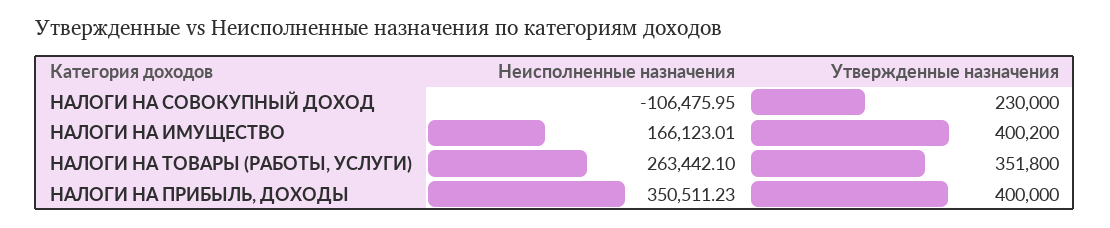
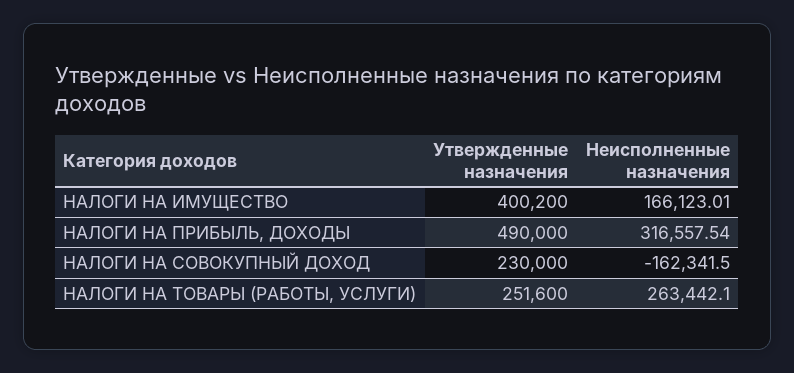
Неисполненные назначения, НАЛОГИ НА СОВОКУПНЫЙ ДОХОД: -106475.95 -> -162341.5
Утвержденные назначения, НАЛОГИ НА ТОВАРЫ (РАБОТЫ, УСЛУГИ): 351800 -> 251600
Неисполненные назначения, НАЛОГИ НА ПРИБЫЛЬ, ДОХОДЫ: 350511.23 -> 316557.54
Утвержденные назначения, НАЛОГИ НА ПРИБЫЛЬ, ДОХОДЫ: 400000 -> 490000

